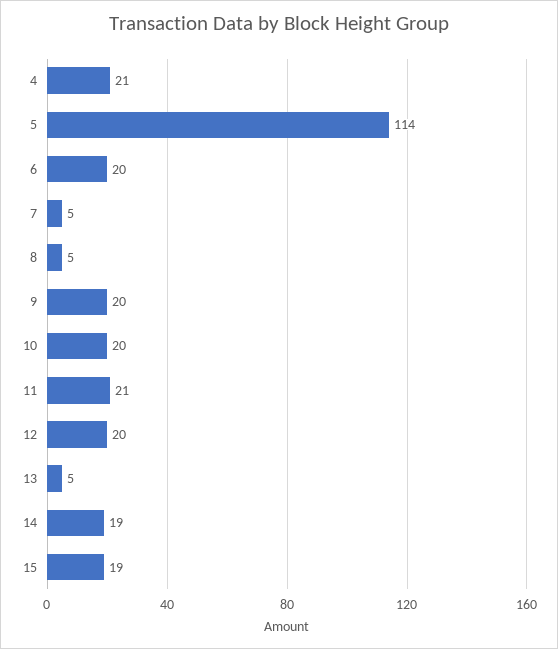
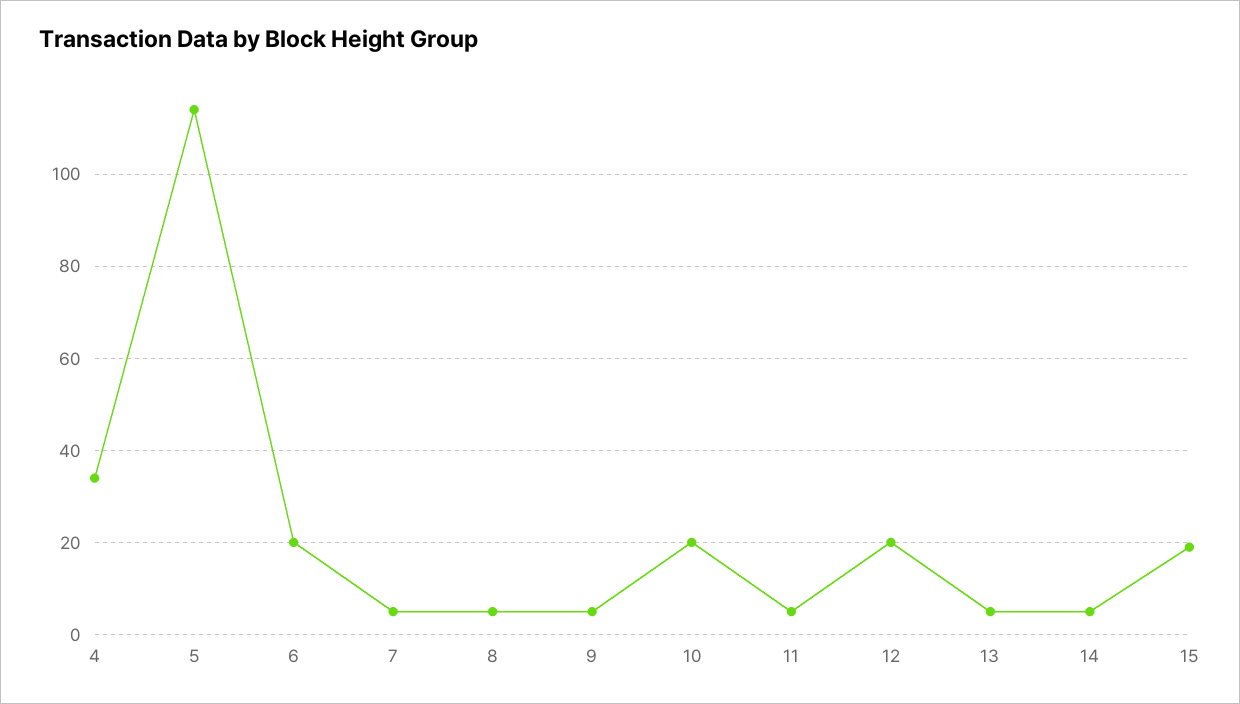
4: 21 -> 35
9: 20 -> 5
11: 21 -> 5
14: 19 -> 5

